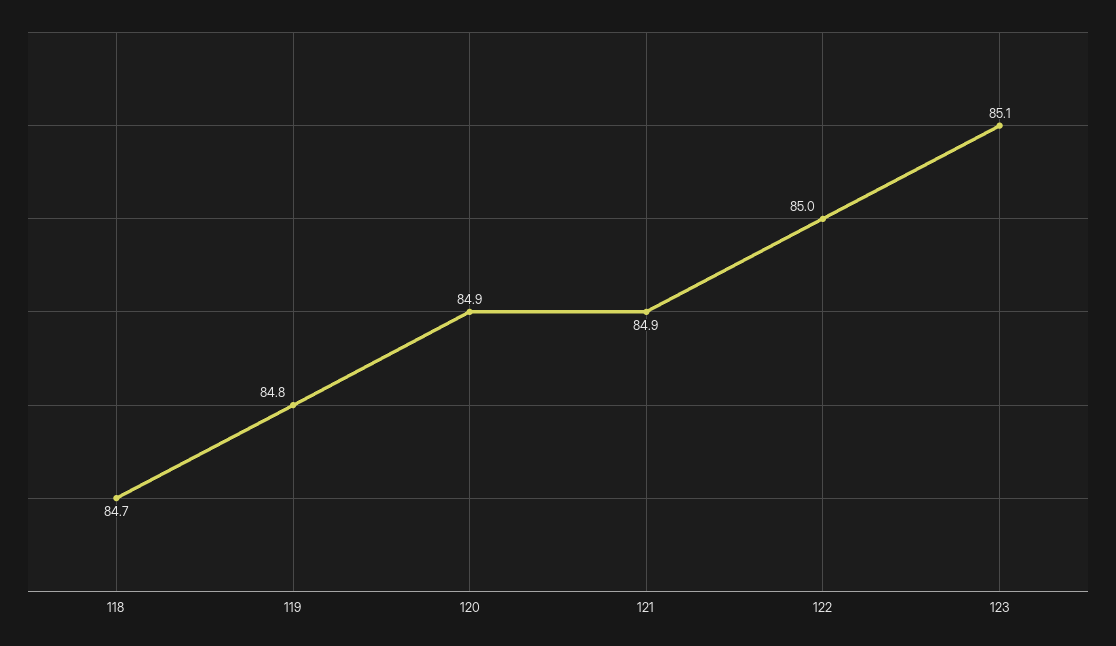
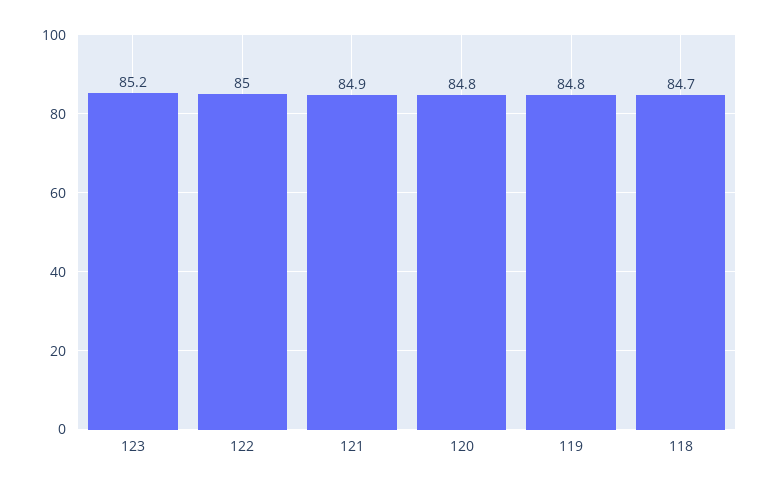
120: 84.9 -> 84.8
123: 85.1 -> 85.2

